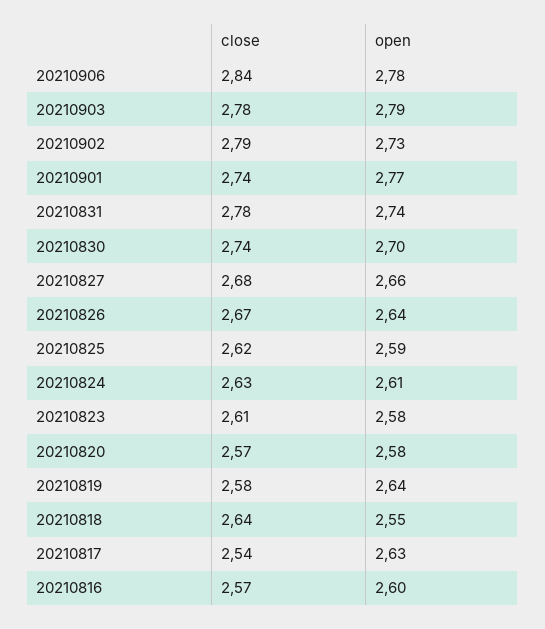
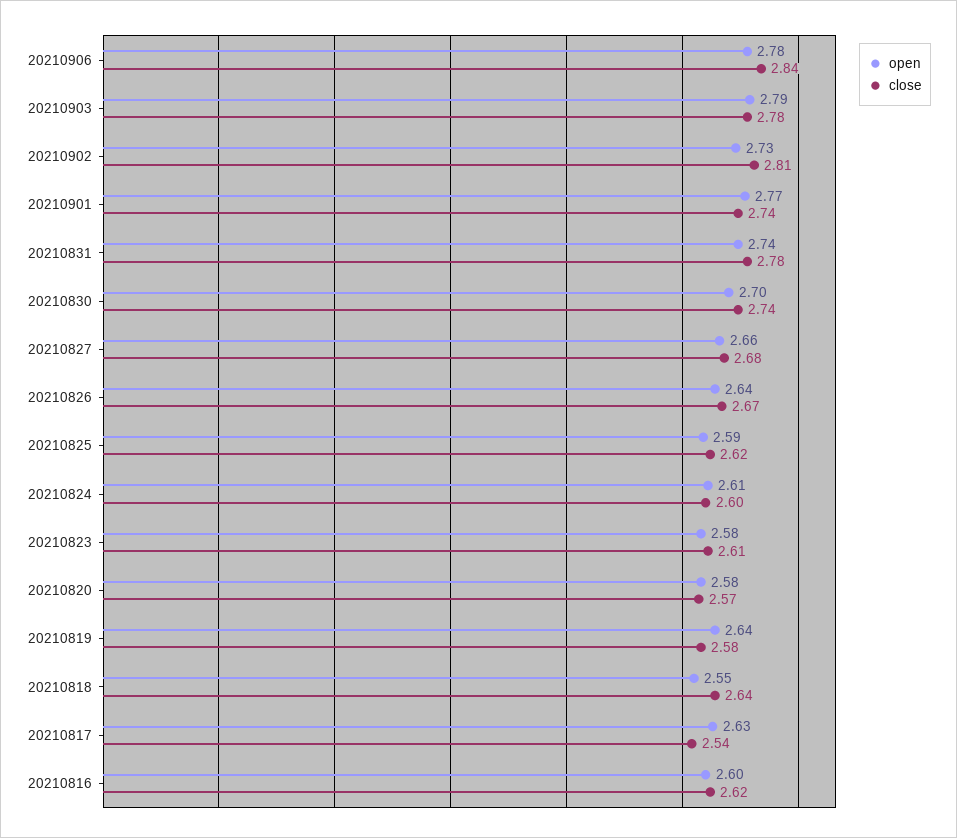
close, 20210902: 2.79 -> 2.81
close, 20210824: 2.63 -> 2.6
close, 20210816: 2.57 -> 2.62

